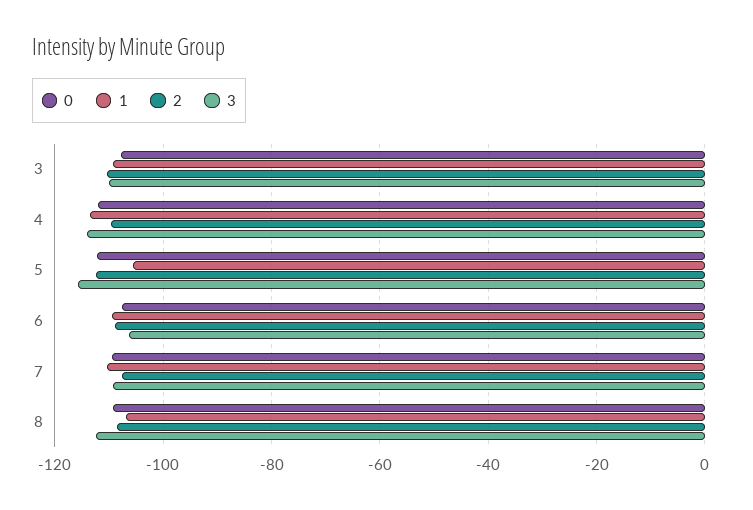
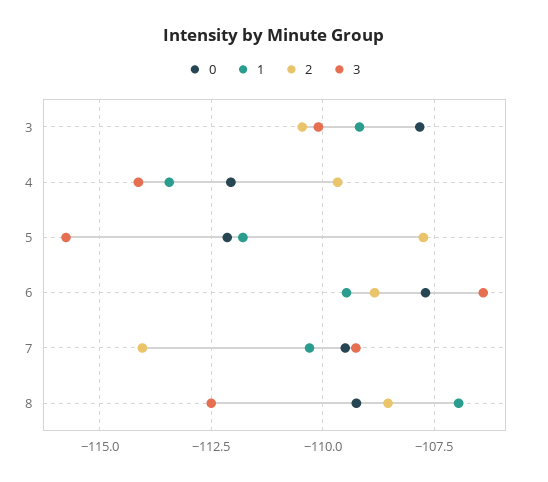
1, 5: -106 -> -111.75
2, 5: -112 -> -107.75
2, 7: -108 -> -114

